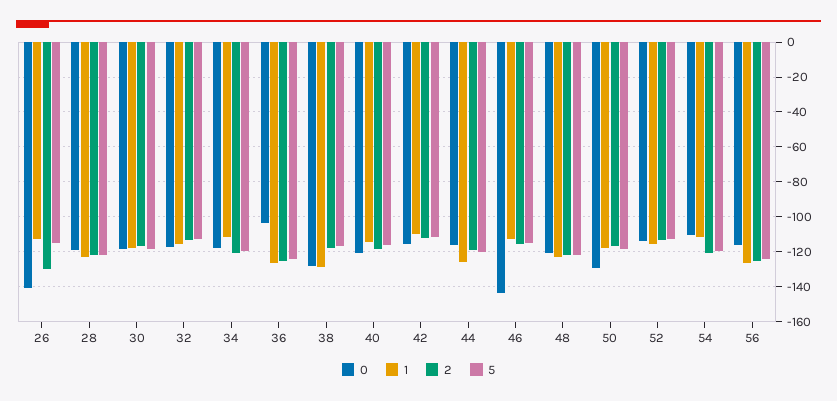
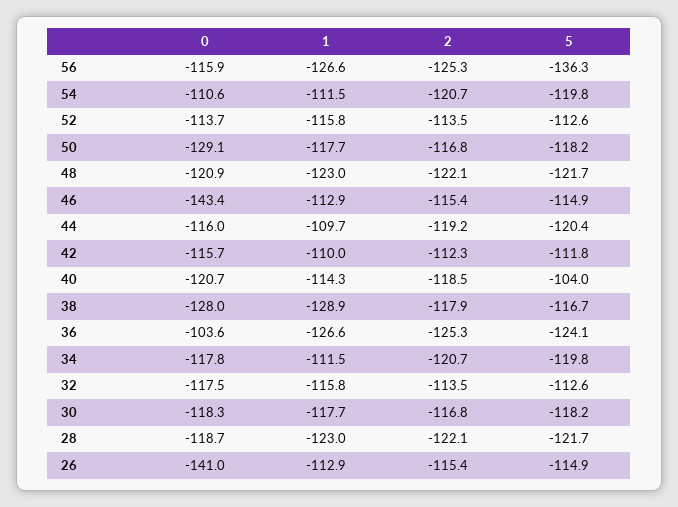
2, 26: -130 -> -115.4
5, 40: -115 -> -104
1, 44: -125 -> -109.7
5, 56: -125 -> -136.3

